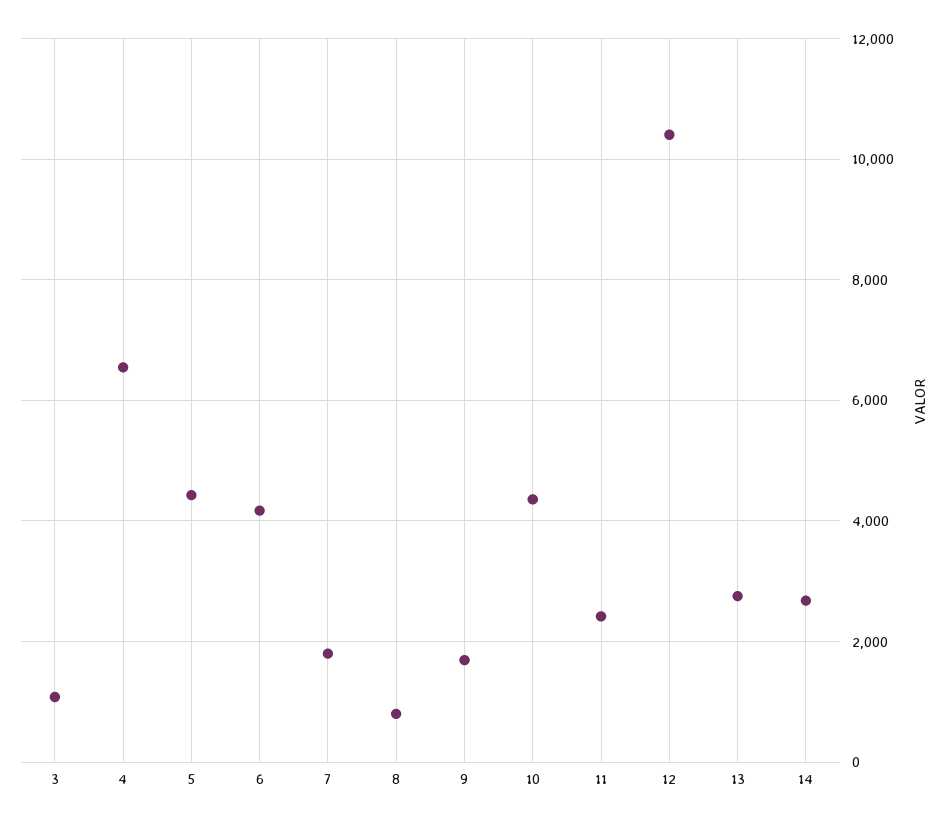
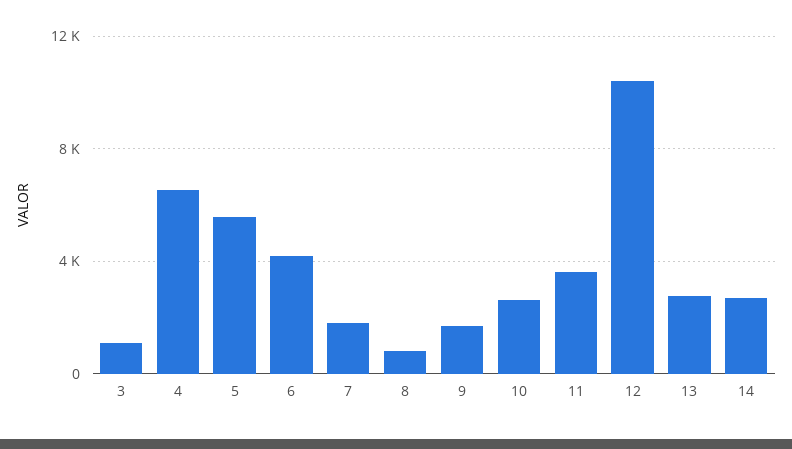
5: 4400 -> 5500
10: 4400 -> 2500
11: 2400 -> 3500

